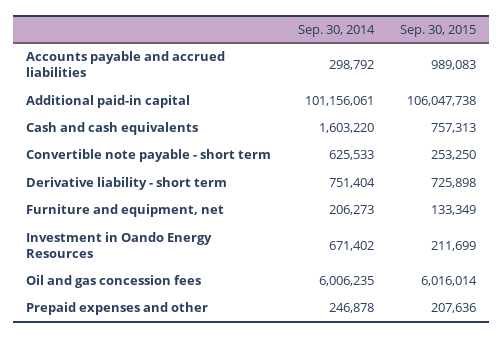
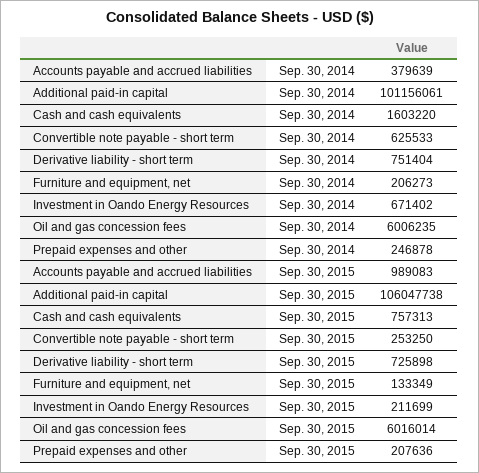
Sep. 30, 2014, Accounts payable and accrued liabilities: 298792 -> 379639

